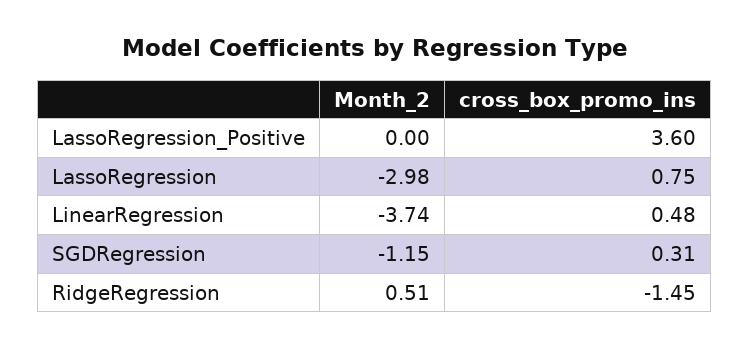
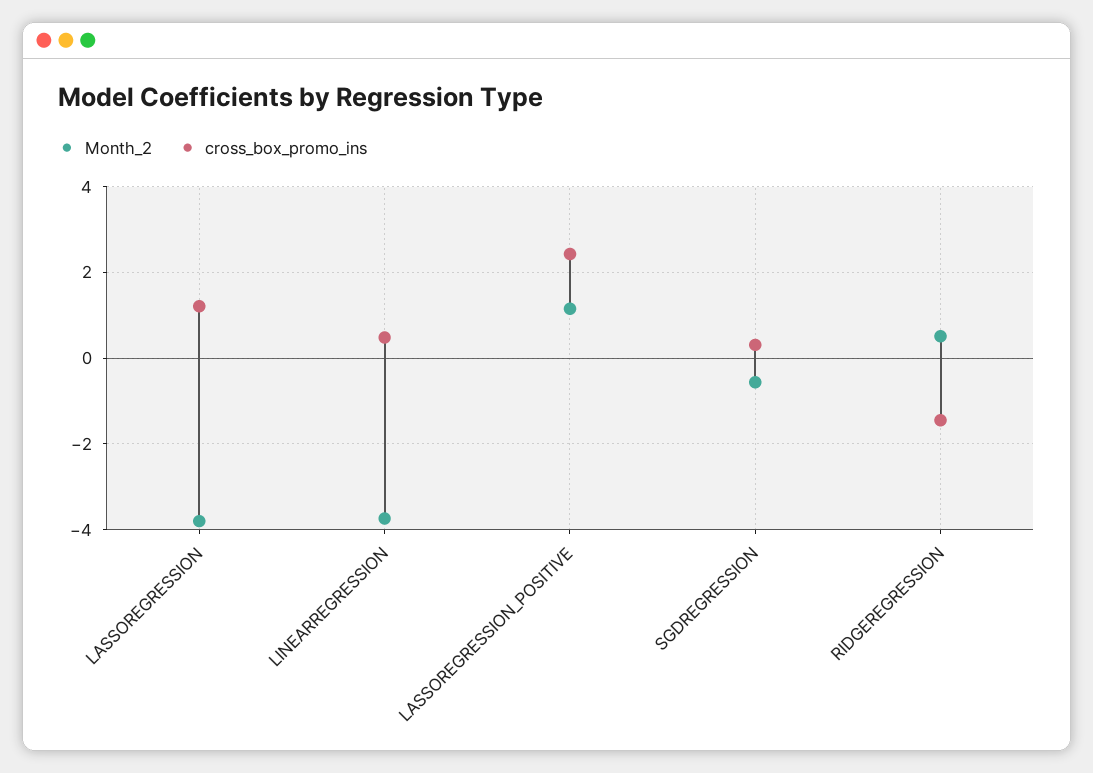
Month_2, LassoRegression_Positive: 0 -> 1.2
cross_box_promo_ins, LassoRegression_Positive: 3.6 -> 2.4
Month_2, LassoRegression: -2.98 -> -3.8
cross_box_promo_ins, LassoRegression: 0.75 -> 1.2
Month_2, SGDRegression: -1.15 -> -0.6

